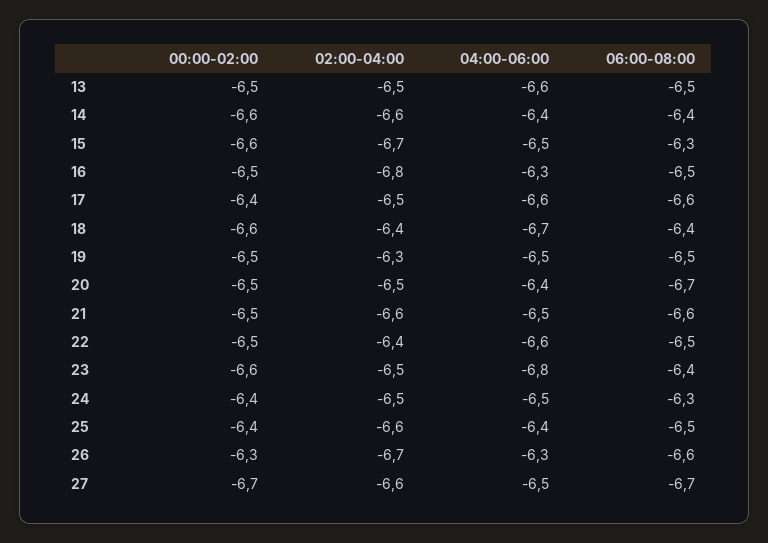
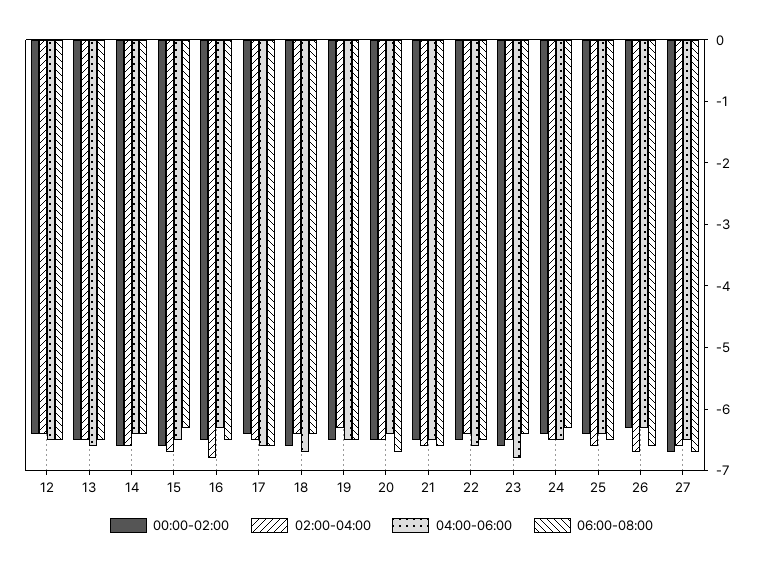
00:00-02:00, 12: none -> -6.5
02:00-04:00, 12: none -> -6.5
04:00-06:00, 12: none -> -6.5
06:00-08:00, 12: none -> -6.5

